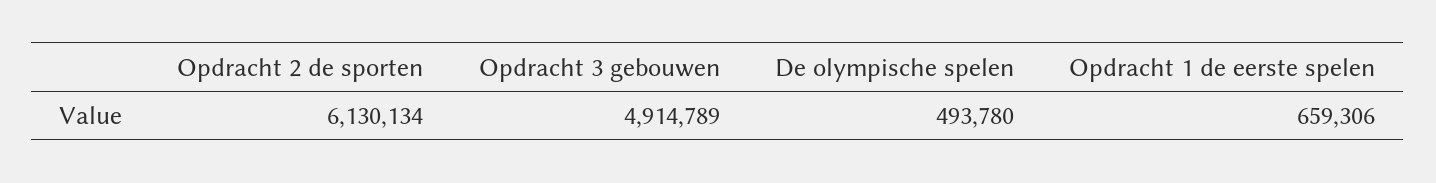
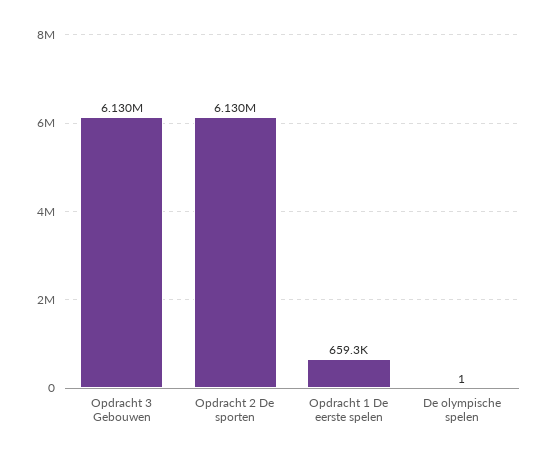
Opdracht 3 gebouwen: 4914789 -> 6130000
De olympische spelen: 493780 -> 1

